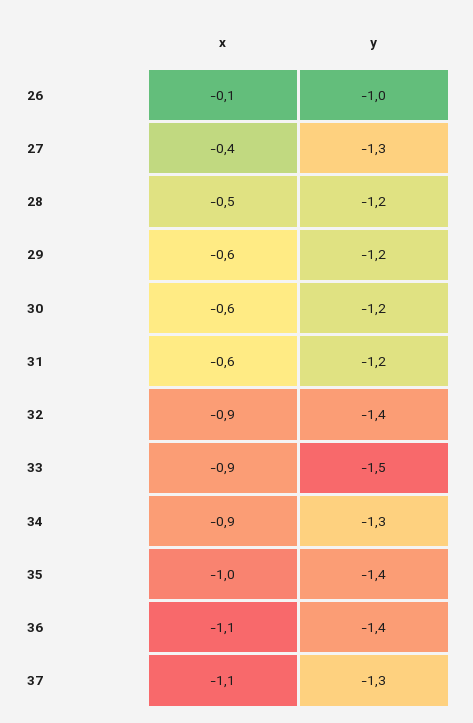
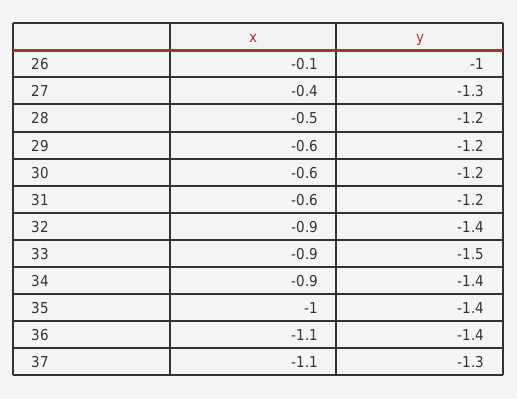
y, 34: -1.3 -> -1.4

